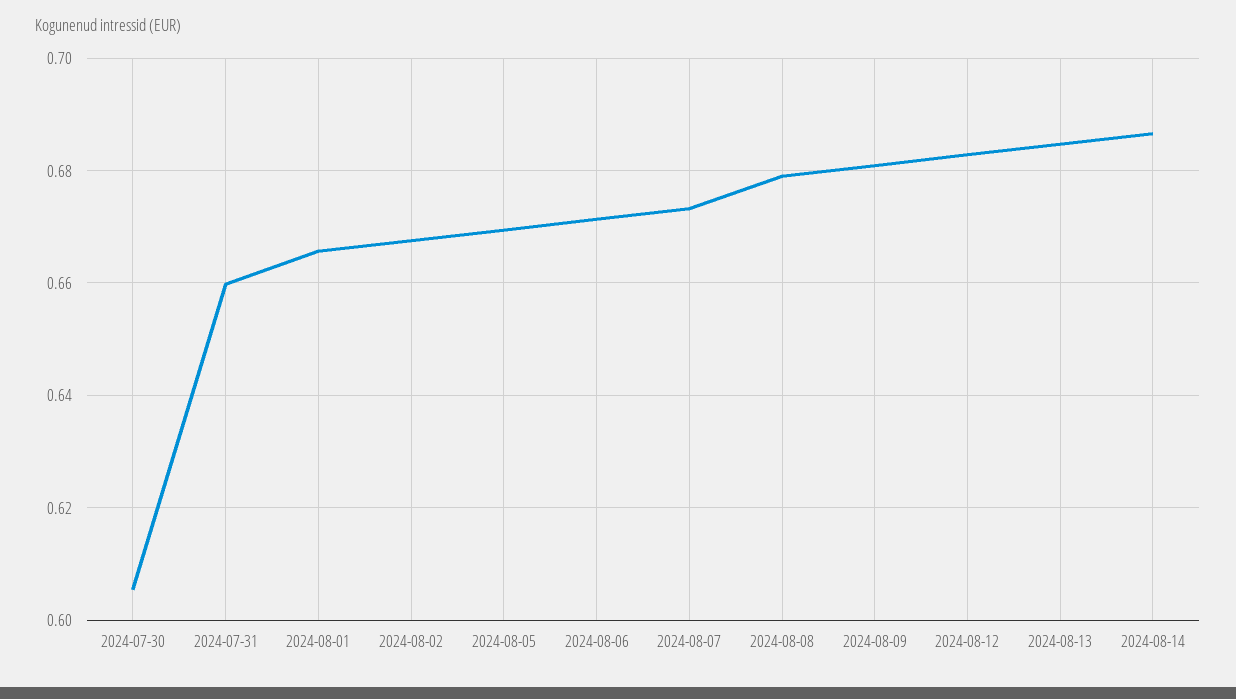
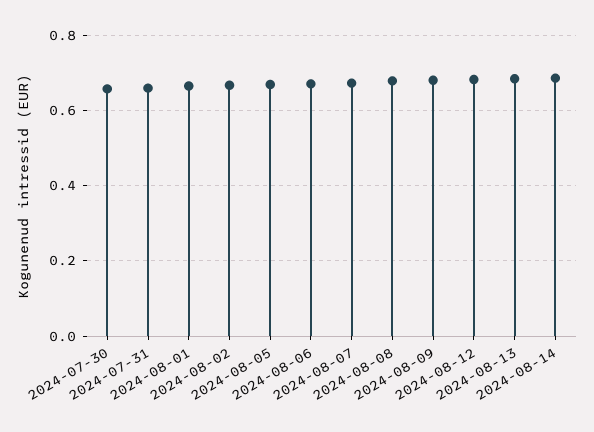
2024-07-30: 0.606 -> 0.66

